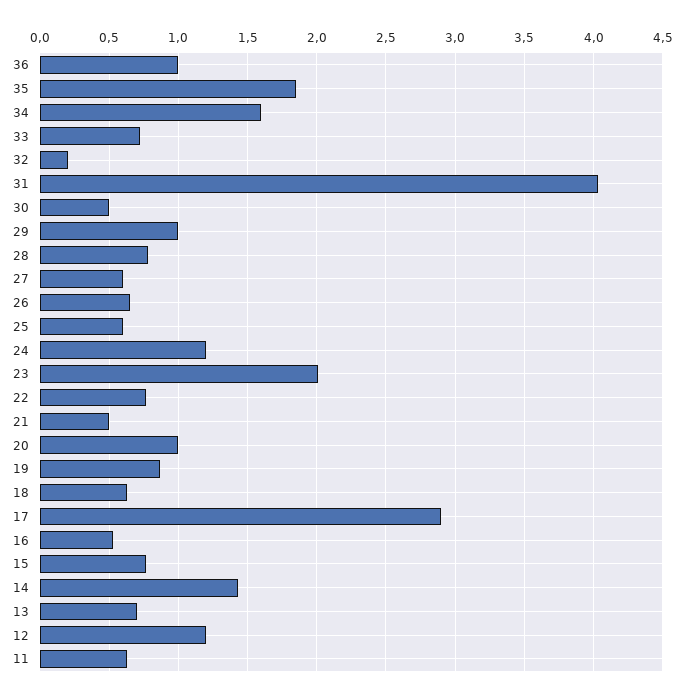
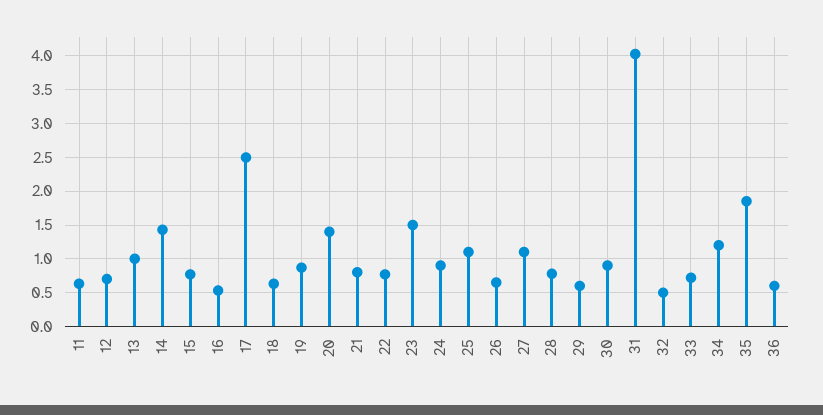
36: 1 -> 0.6
34: 1.6 -> 1.2
32: 0.2 -> 0.5
30: 0.5 -> 0.9
29: 1 -> 0.6
27: 0.6 -> 1.1
25: 0.6 -> 1.1
24: 1.2 -> 0.9
23: 2 -> 1.5
21: 0.5 -> 0.8
20: 1 -> 1.4
17: 2.9 -> 2.5
13: 0.7 -> 1
12: 1.2 -> 0.7

